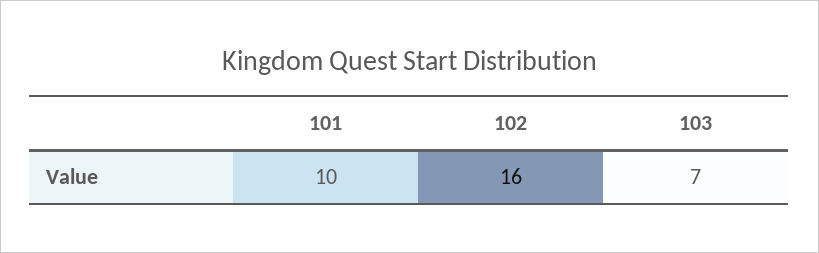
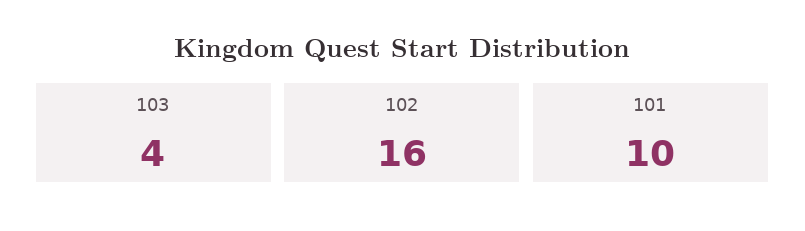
103: 7 -> 4

